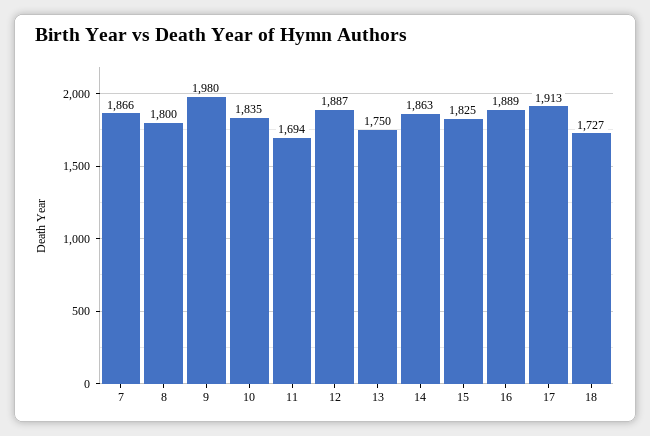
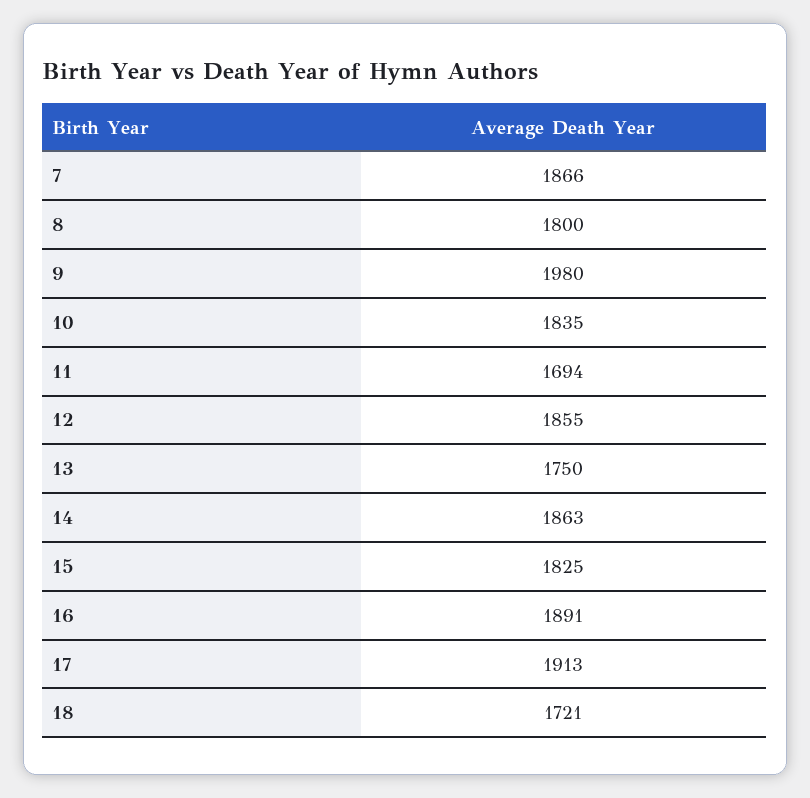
12: 1887 -> 1855
16: 1889 -> 1891
18: 1727 -> 1721

